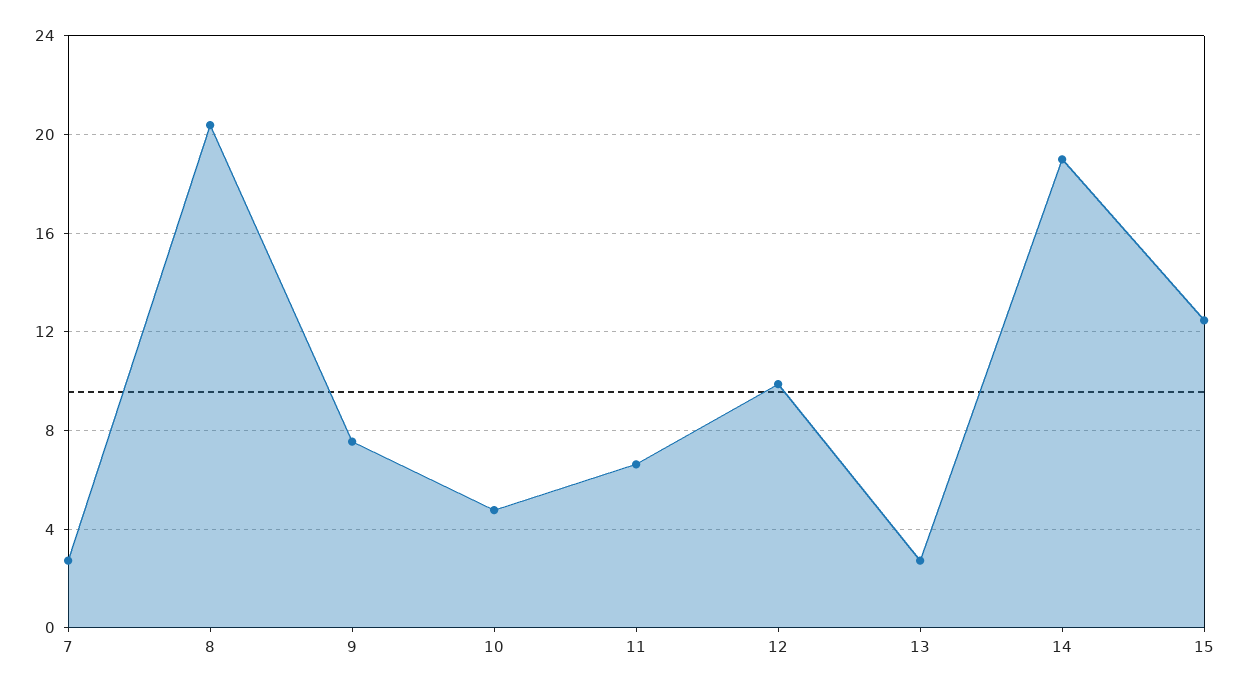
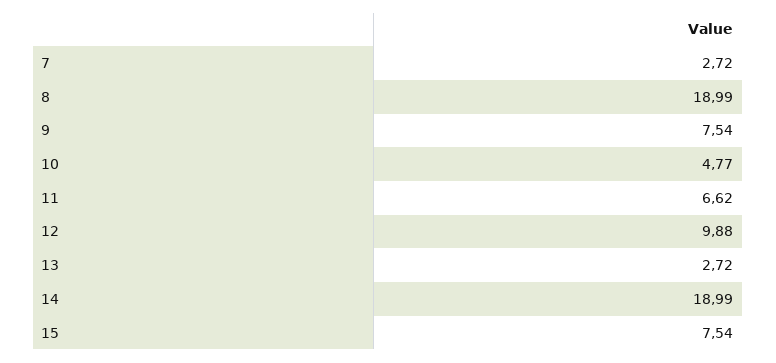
8: 20.5 -> 18.99
15: 12.5 -> 7.54

